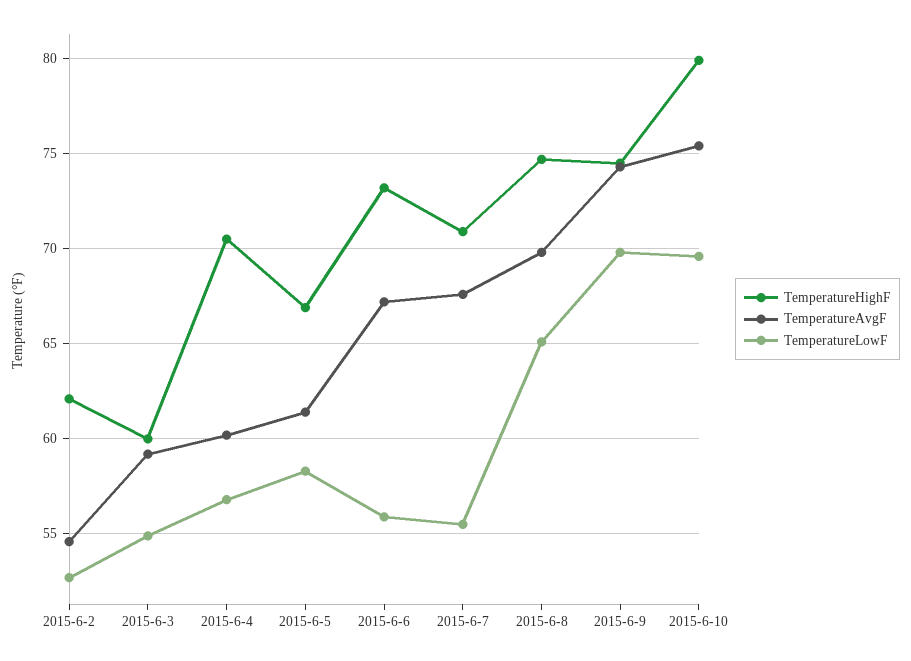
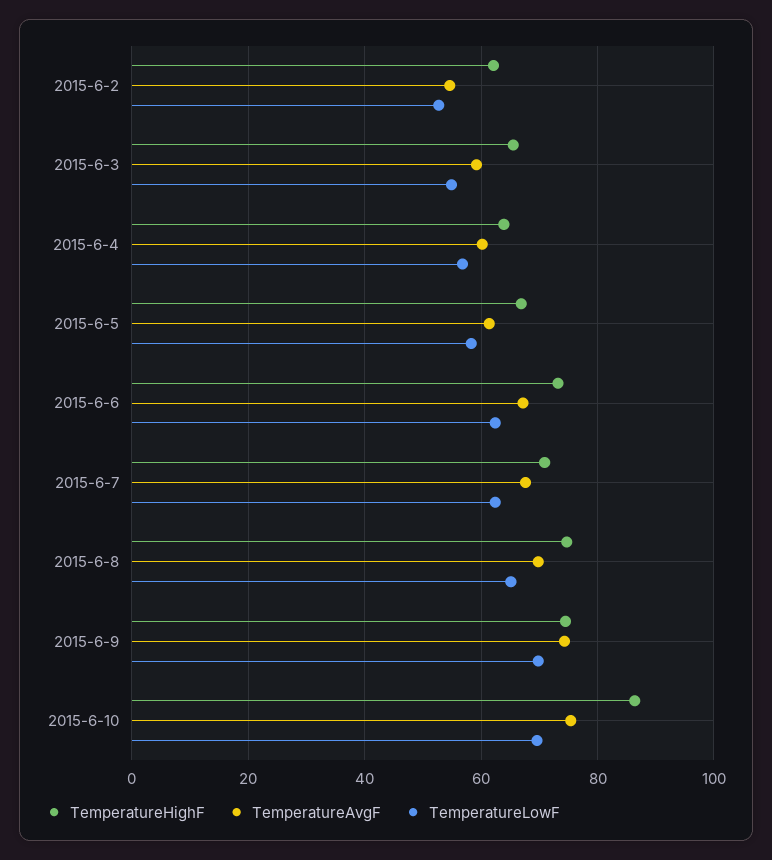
TemperatureHighF, 2015-6-3: 60 -> 66
TemperatureHighF, 2015-6-4: 70.5 -> 64
TemperatureLowF, 2015-6-6: 56 -> 62
TemperatureLowF, 2015-6-7: 55.5 -> 62
TemperatureHighF, 2015-6-10: 80 -> 86

